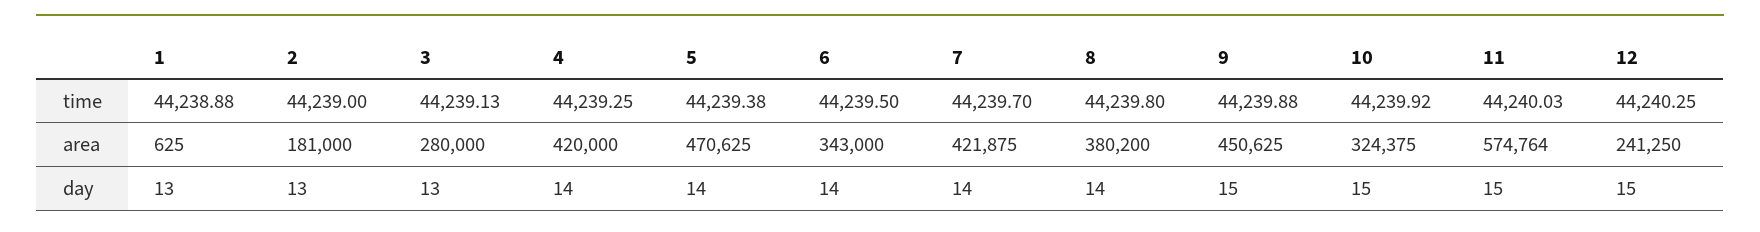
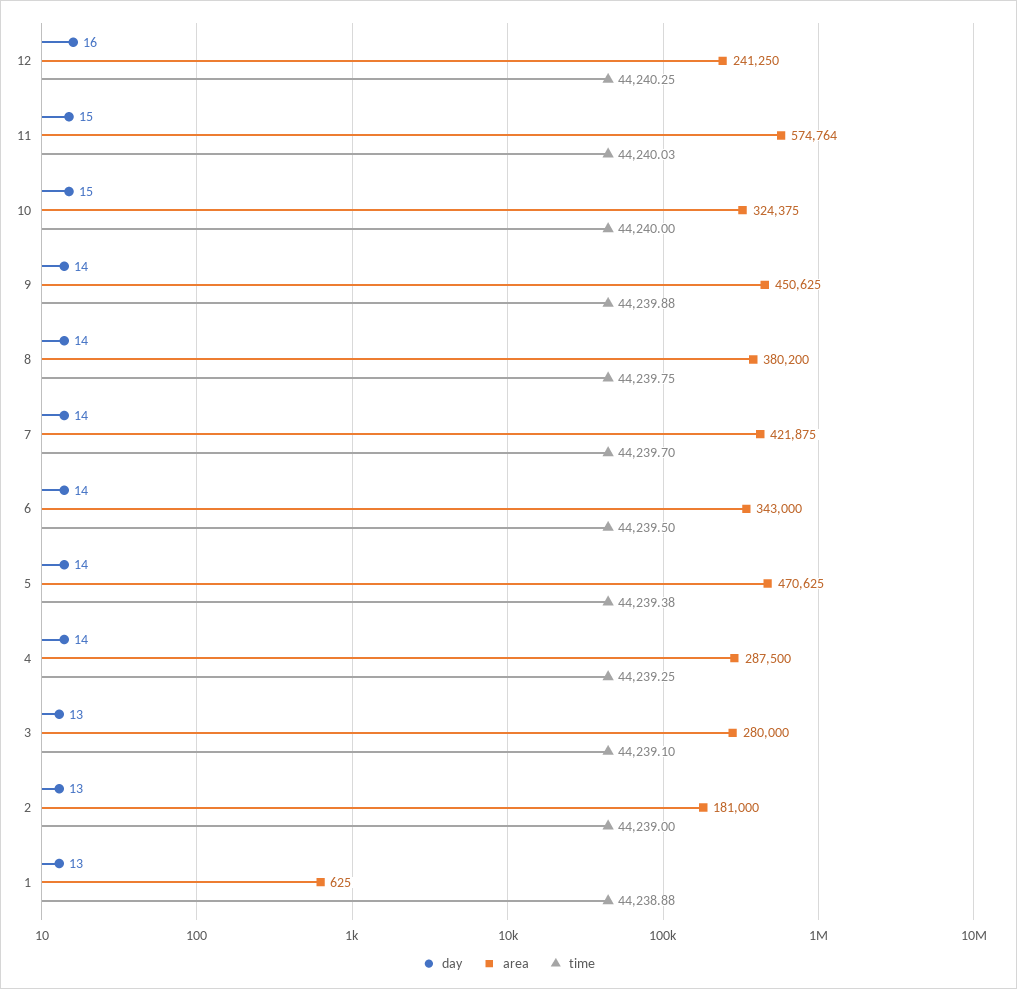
time, 3: 44239.13 -> 44239.1
time, 8: 44239.8 -> 44239.75
time, 10: 44239.92 -> 44240
area, 4: 420000 -> 287500
day, 9: 15 -> 14
day, 12: 15 -> 16

